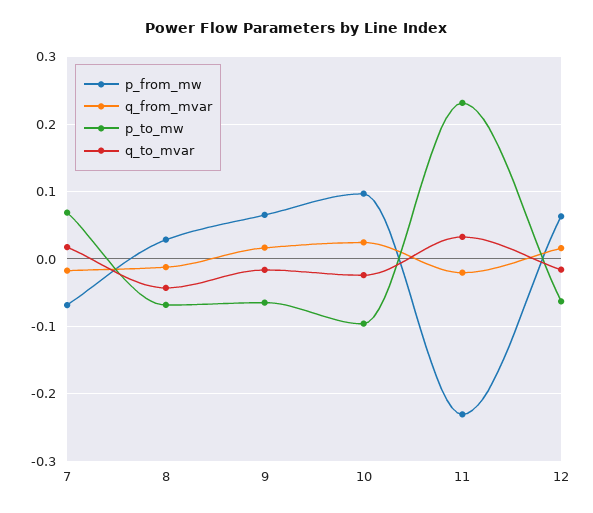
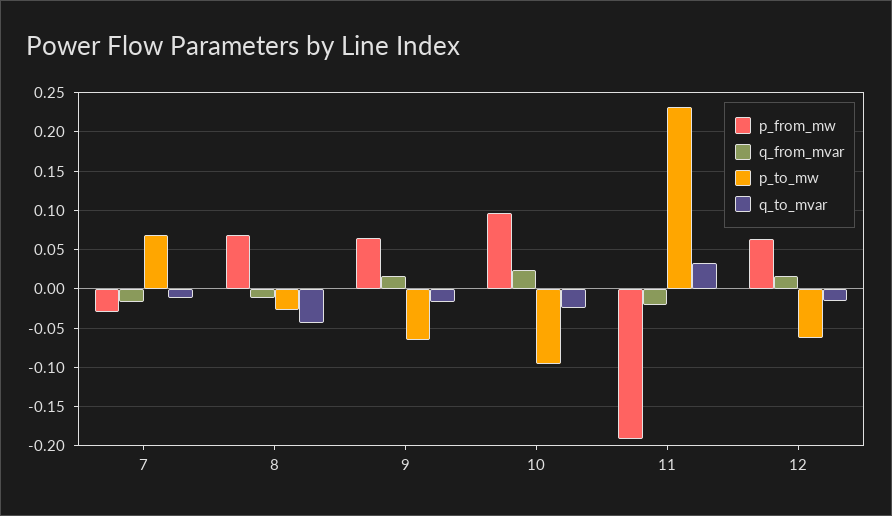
p_from_mw, 7: -0.07 -> -0.03
q_to_mvar, 7: 0.02 -> -0.01
p_from_mw, 8: 0.03 -> 0.07
p_to_mw, 8: -0.07 -> -0.03
p_from_mw, 11: -0.23 -> -0.19

